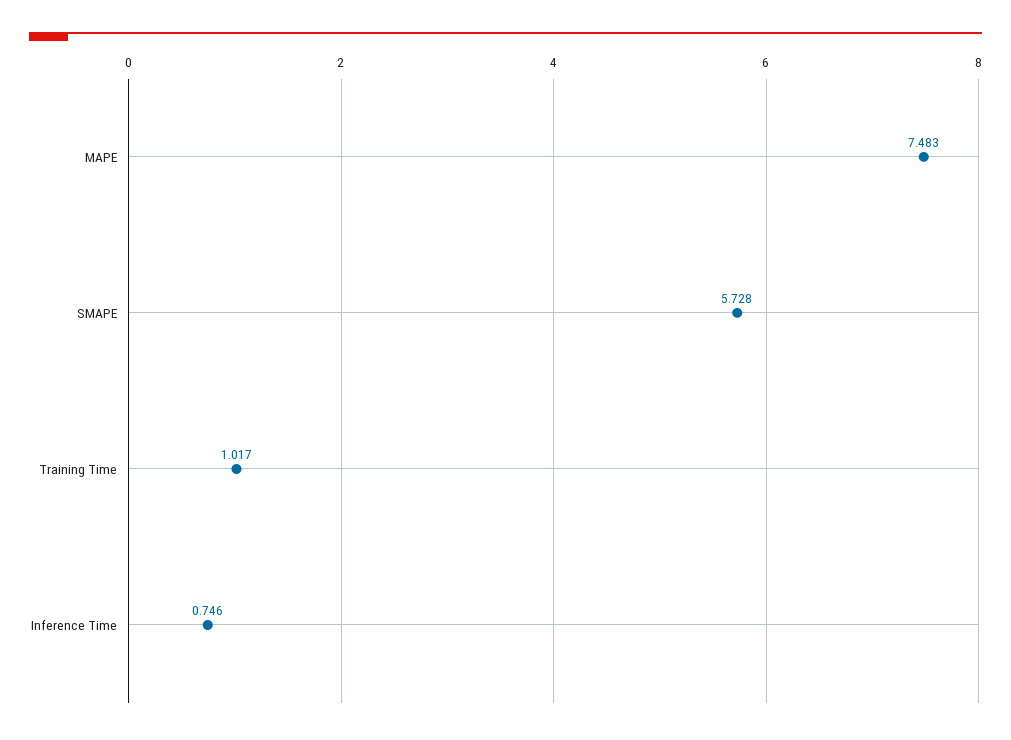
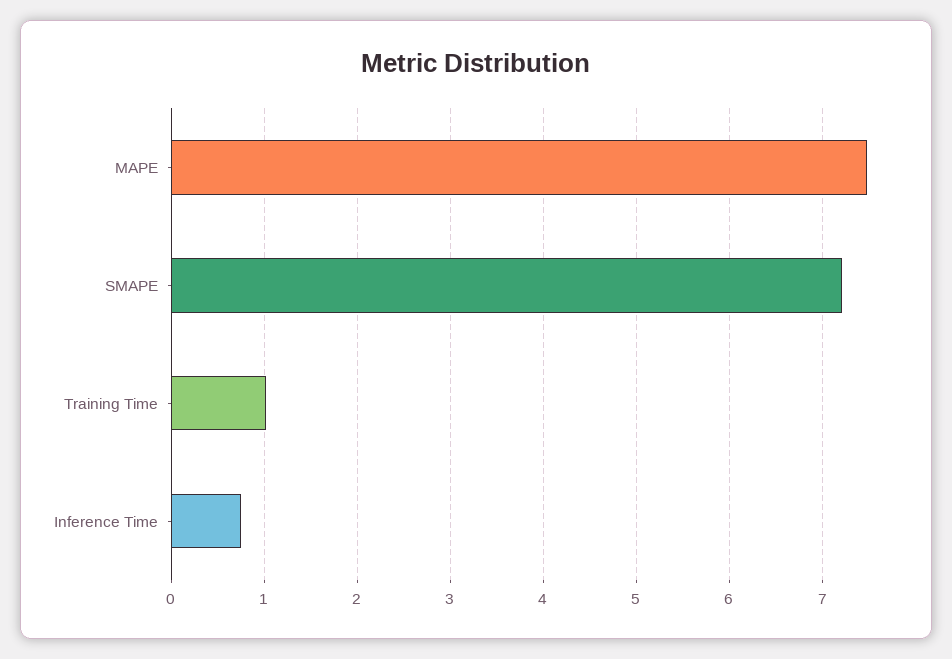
SMAPE: 5.728 -> 7.2

